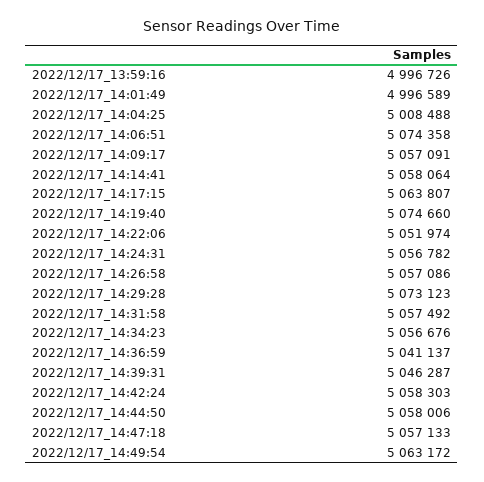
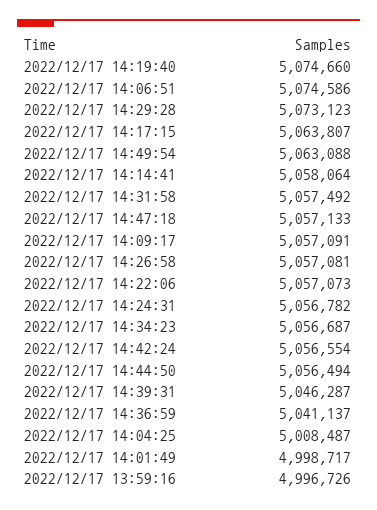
2022/12/17_14:01:49: 4996589 -> 4998717
2022/12/17_14:04:25: 5008488 -> 5008487
2022/12/17_14:06:51: 5074358 -> 5074586
2022/12/17_14:22:06: 5051974 -> 5057073
2022/12/17_14:26:58: 5057086 -> 5057081
2022/12/17_14:34:23: 5056676 -> 5056687
2022/12/17_14:42:24: 5058303 -> 5056554
2022/12/17_14:44:50: 5058006 -> 5056494
2022/12/17_14:49:54: 5063172 -> 5063088

